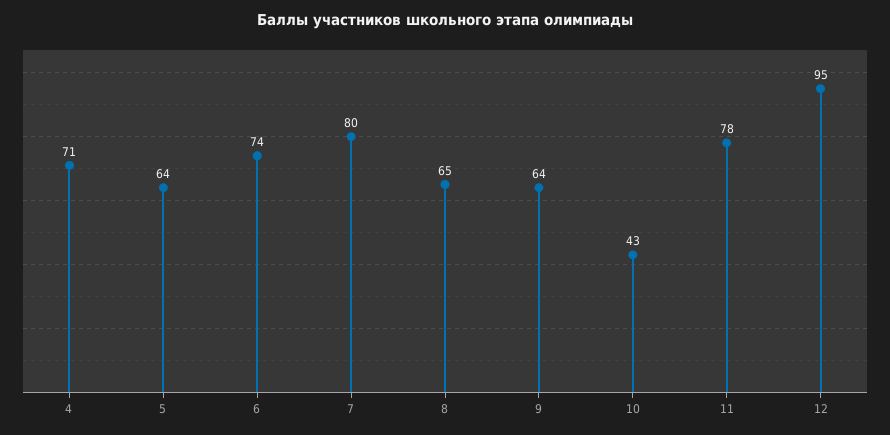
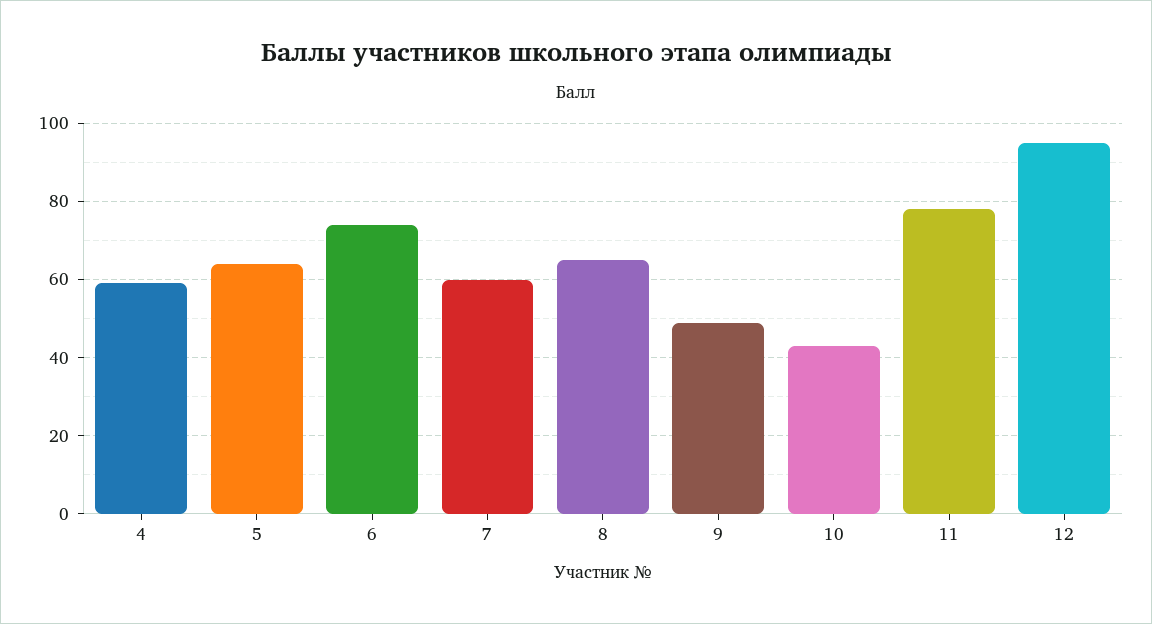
4: 71 -> 60
7: 80 -> 60
9: 64 -> 50

